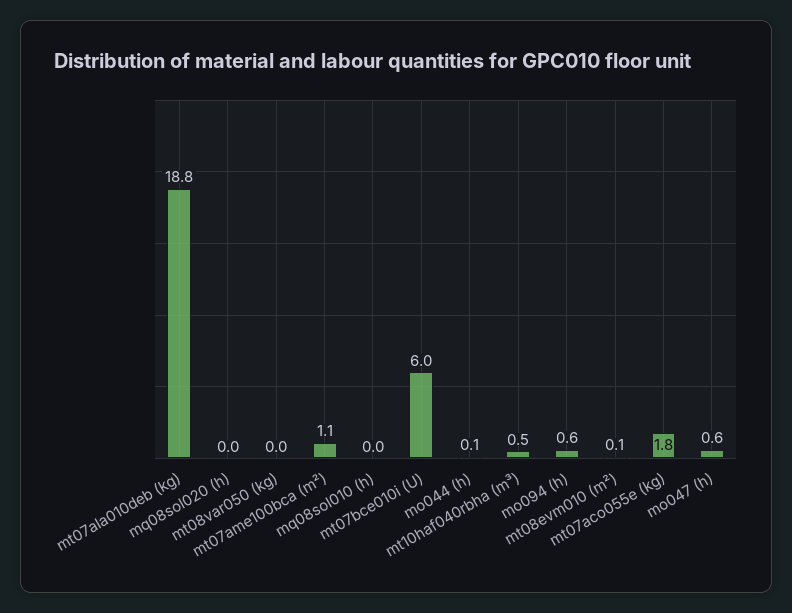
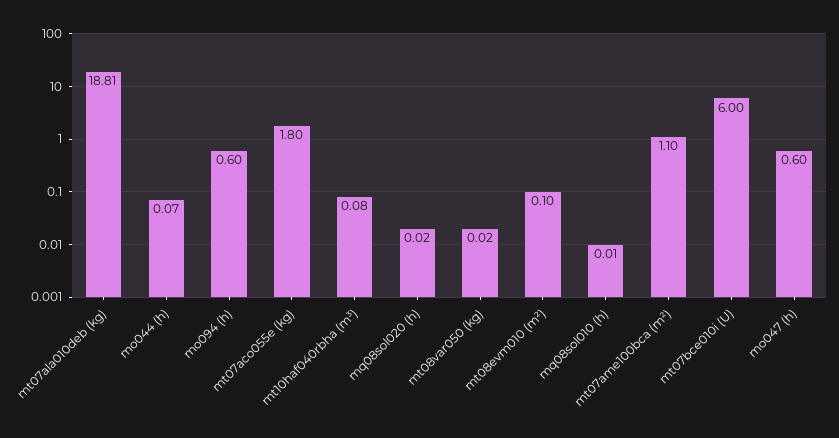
mt10haf040rbha (m³): 0.5 -> 0.08

